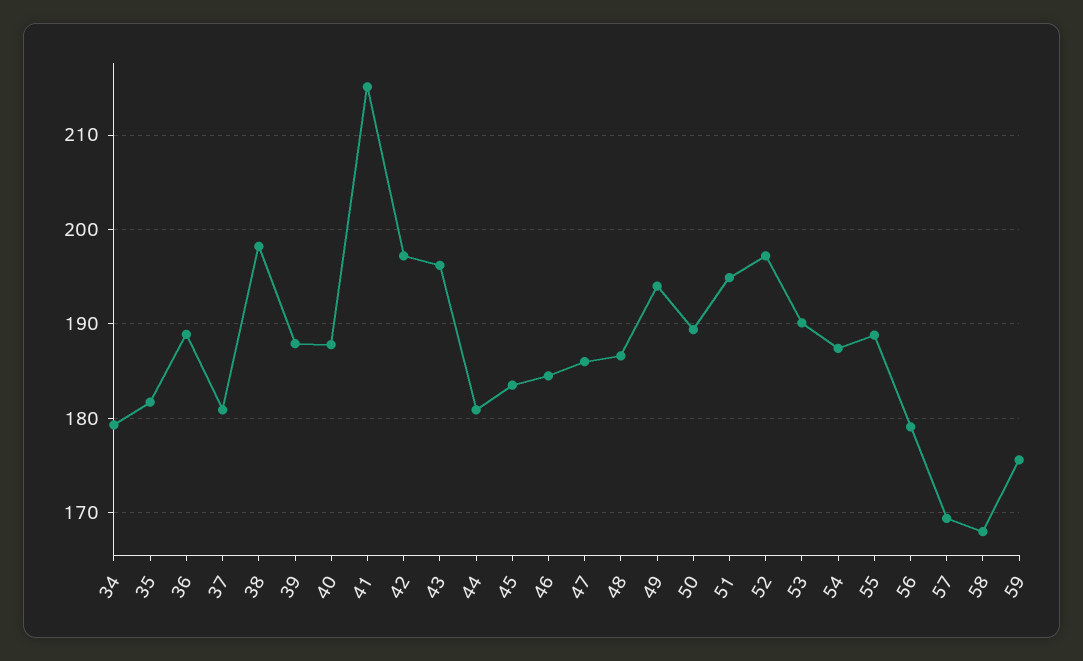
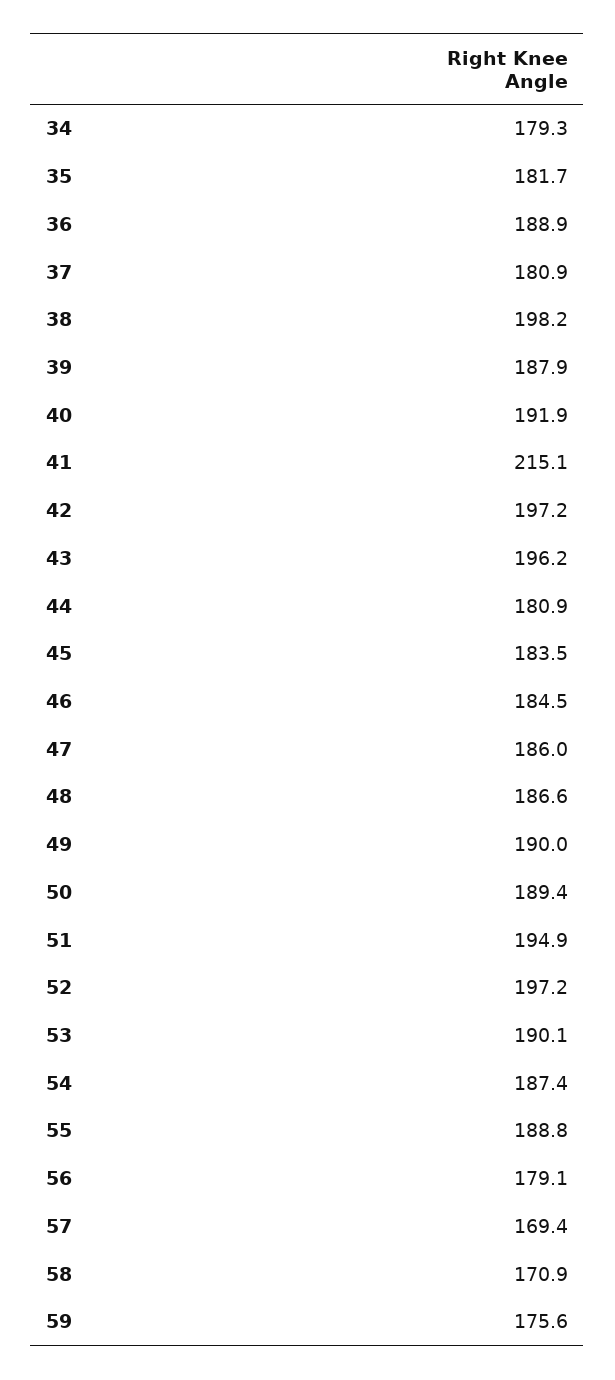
40: 188 -> 191.9
49: 194 -> 190
58: 168 -> 170.9

